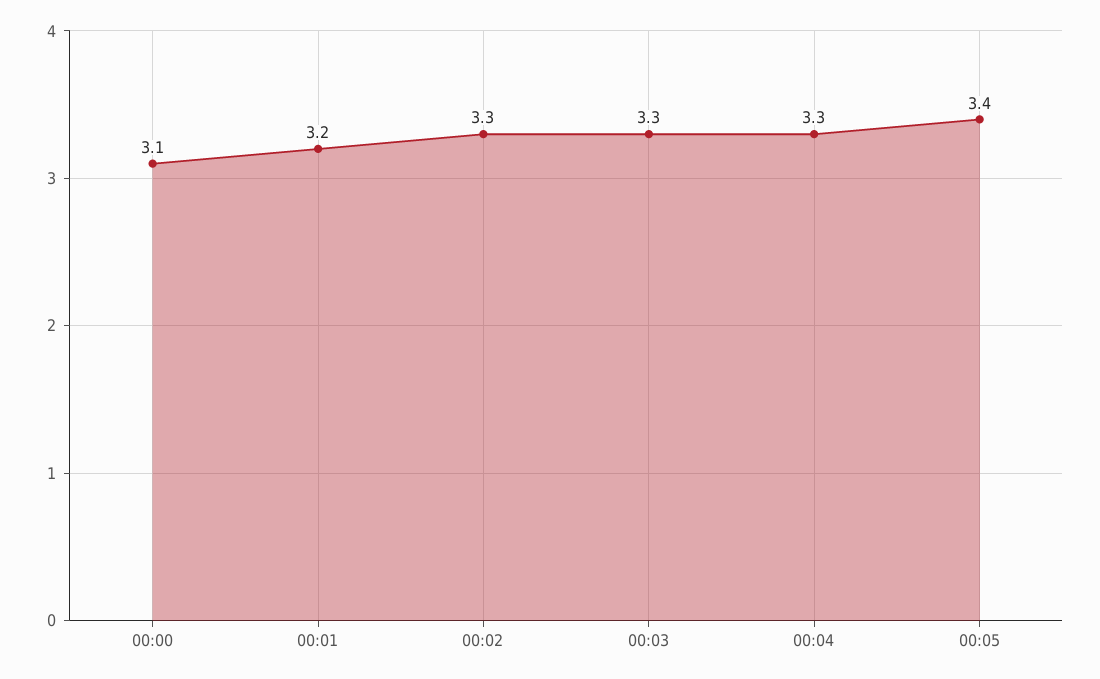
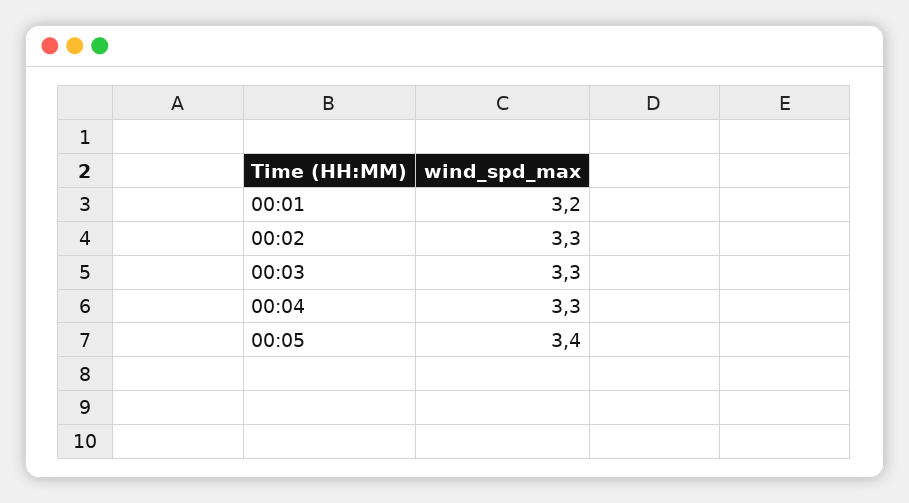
00:00: 3.1 -> none

